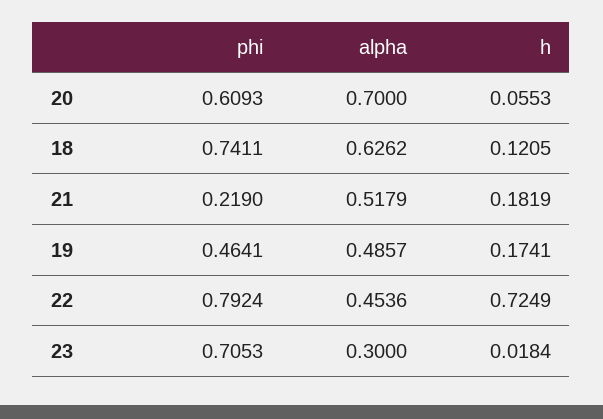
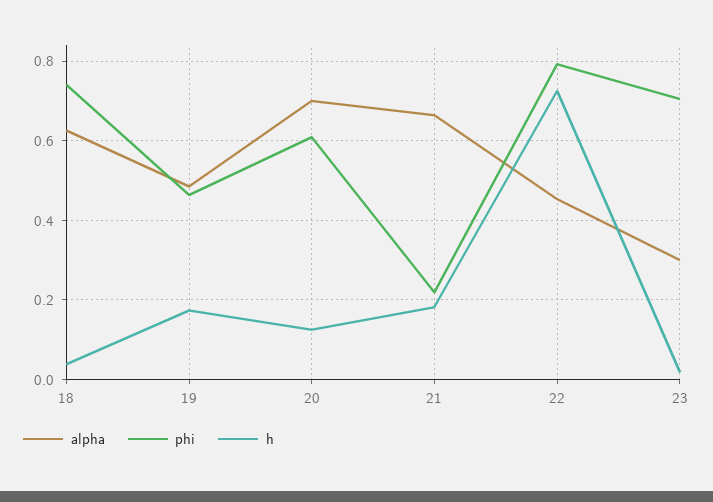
h, 20: 0.0553 -> 0.12
h, 18: 0.1205 -> 0.04
alpha, 21: 0.5179 -> 0.66

